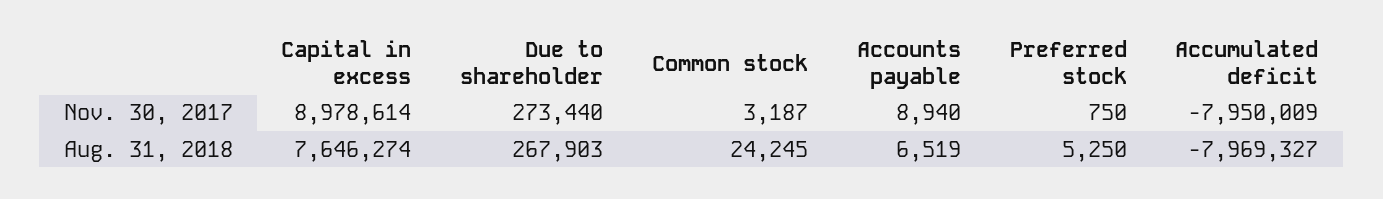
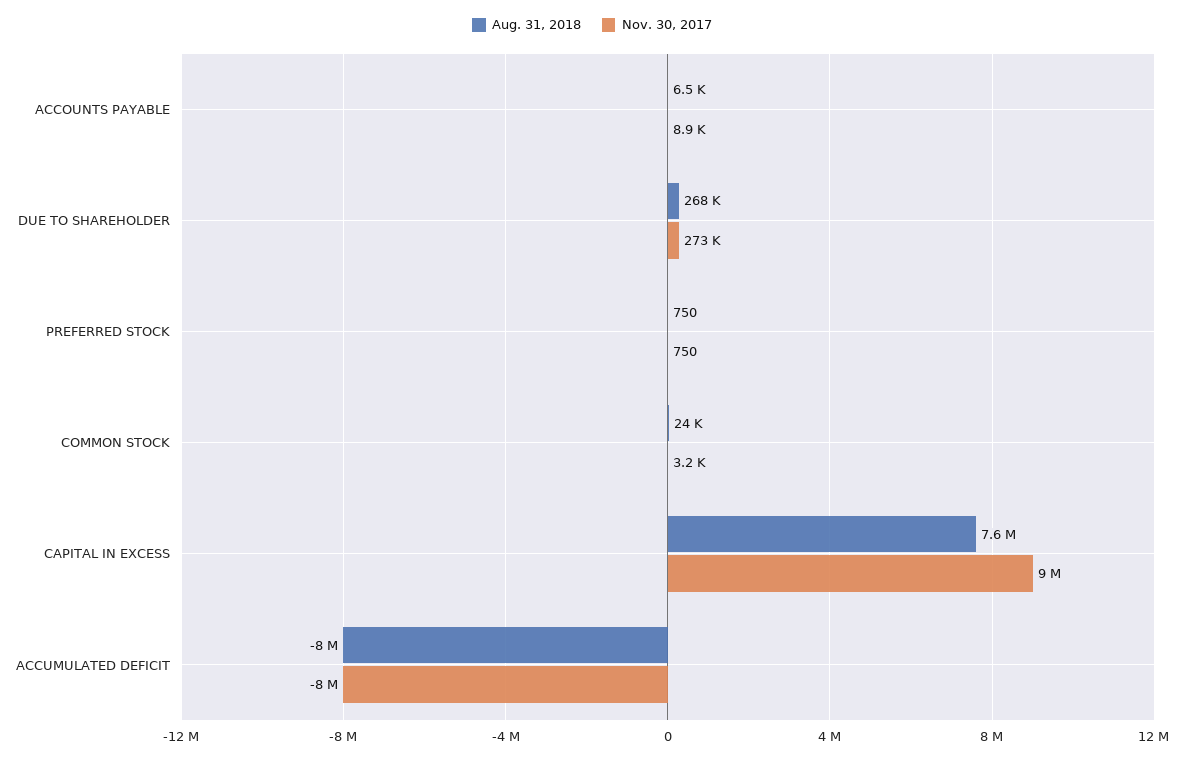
Aug. 31, 2018, Preferred stock: 5250 -> 750

